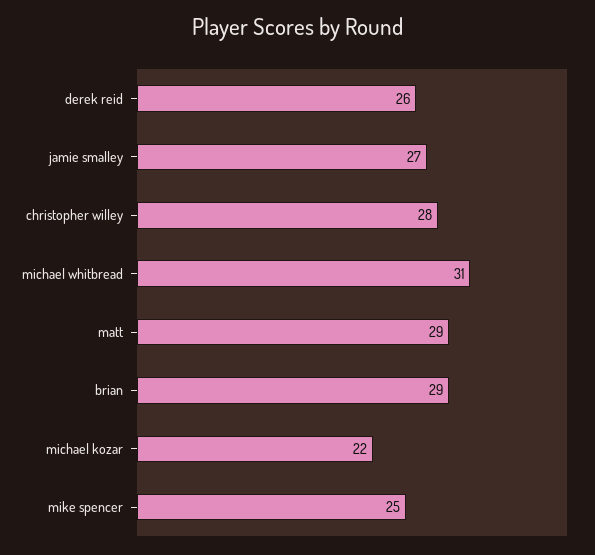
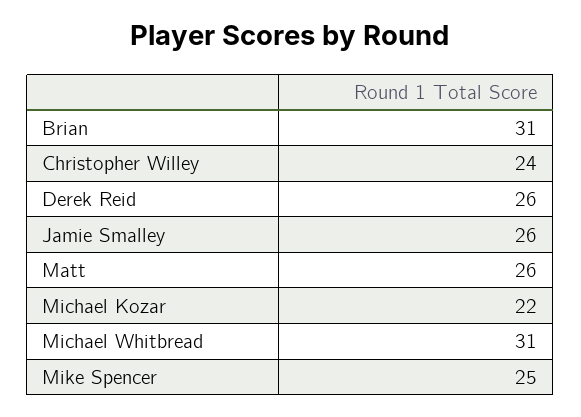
jamie smalley: 27 -> 26
christopher willey: 28 -> 24
matt: 29 -> 26
brian: 29 -> 31

